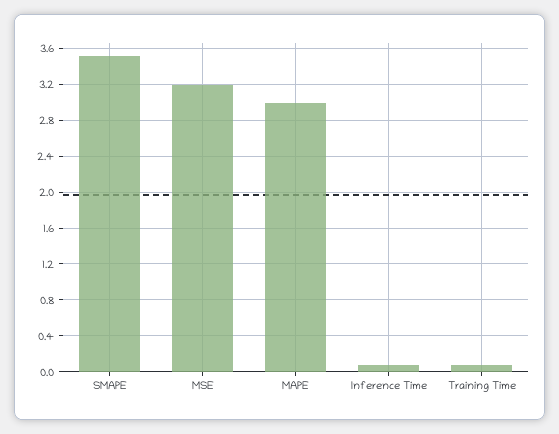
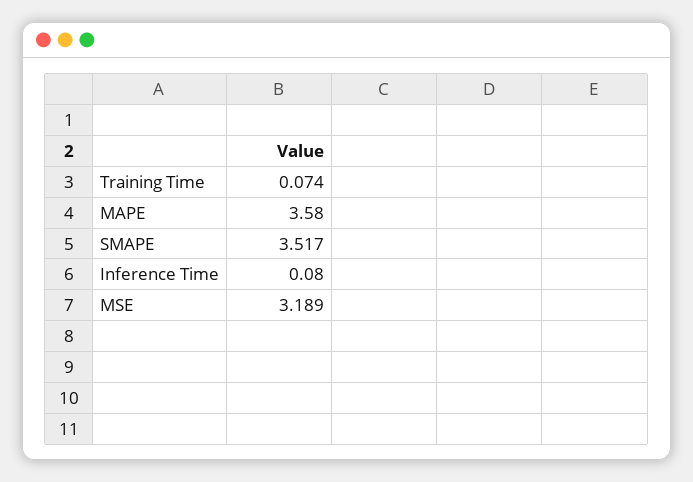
MAPE: 3 -> 3.58

